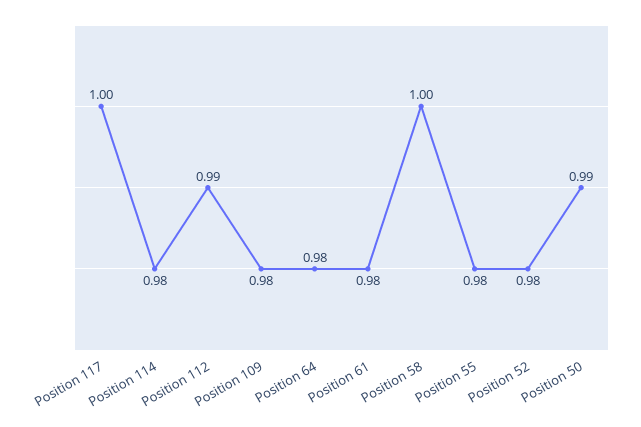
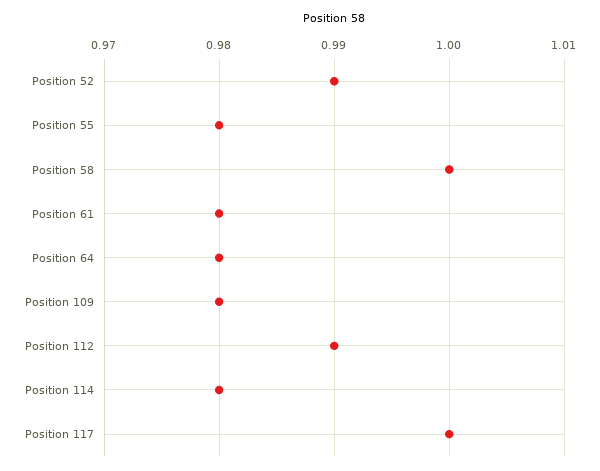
Position 52: 0.98 -> 0.99
Position 50: 0.99 -> none

